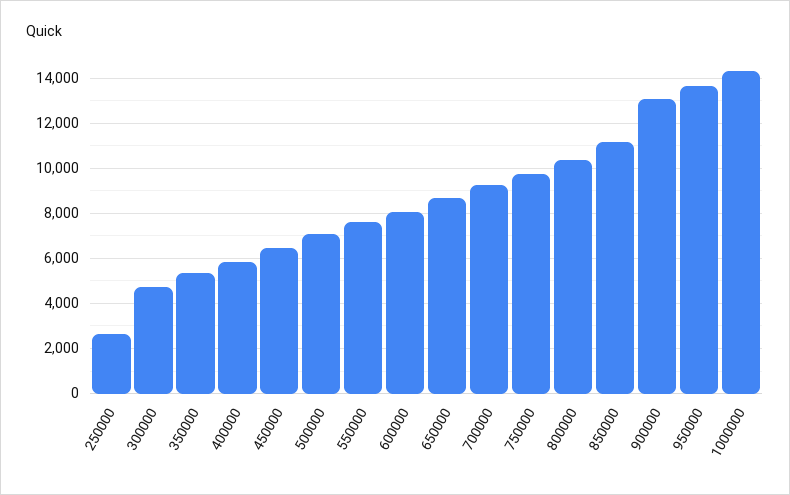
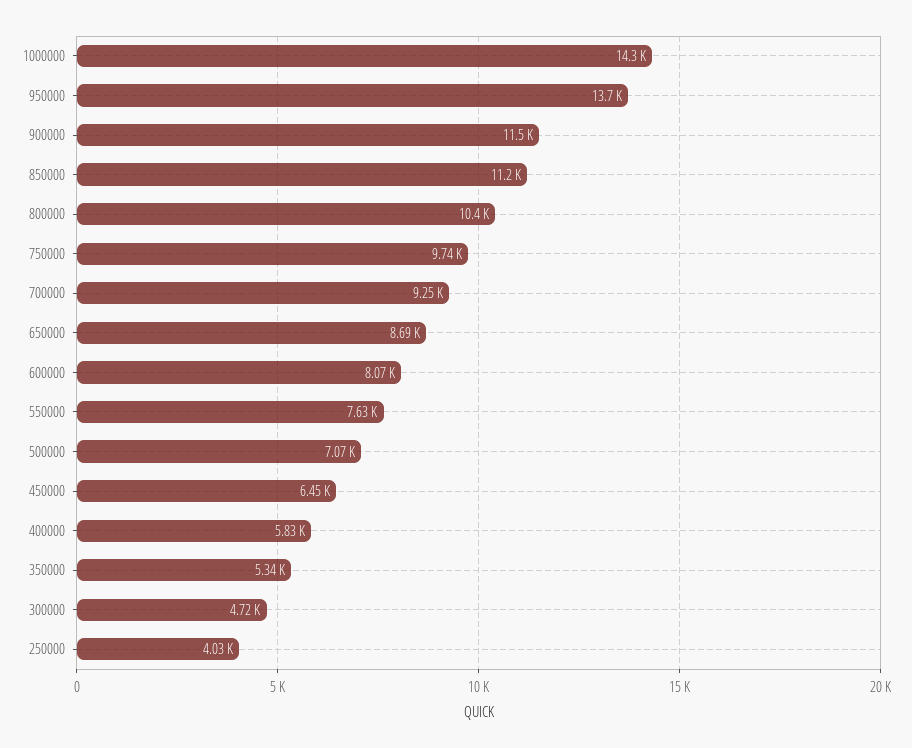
250000: 2500 -> 4030
900000: 13000 -> 11500

